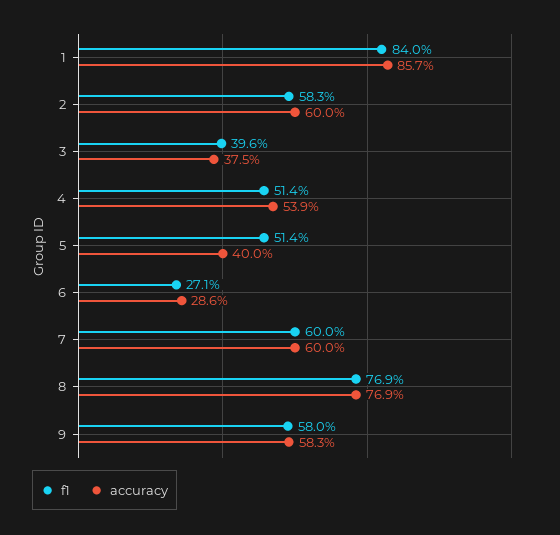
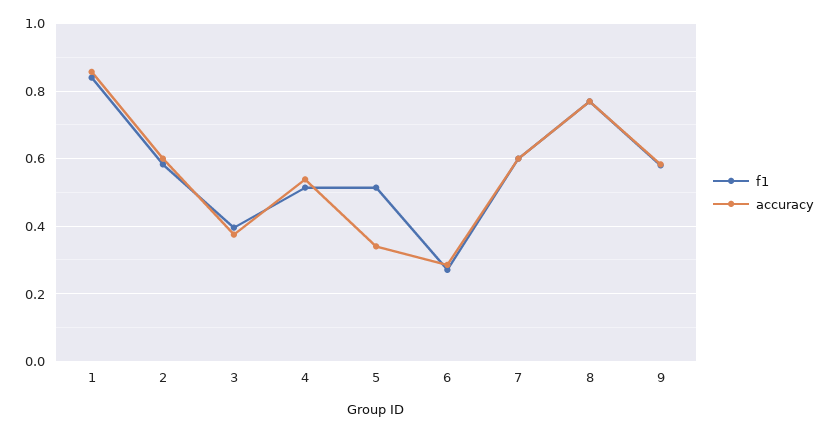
accuracy, 5: 0.4 -> 0.34

